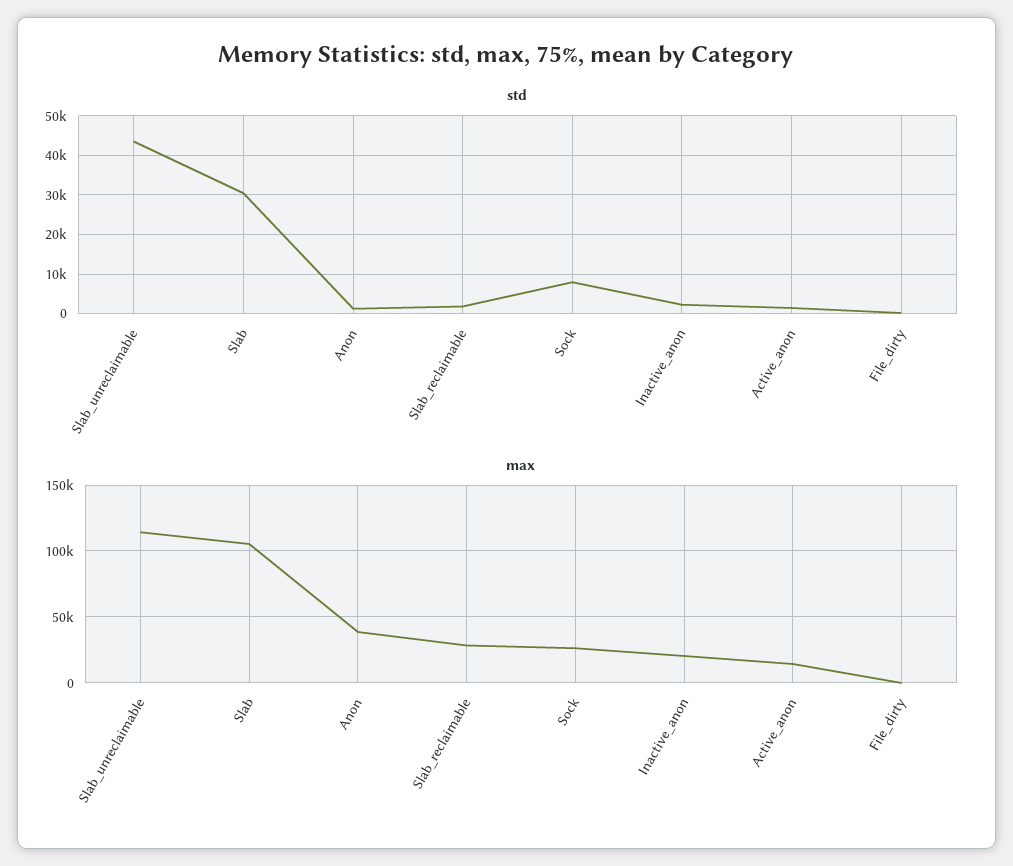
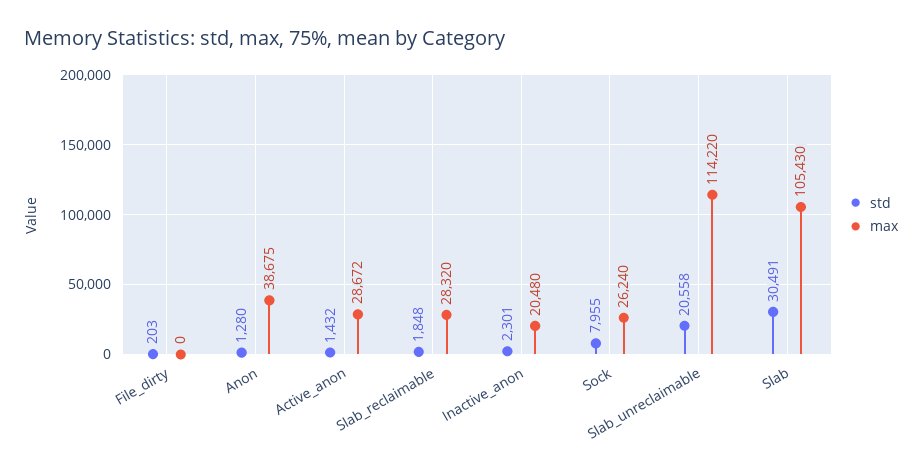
std, Slab_unreclaimable: 44000 -> 20558
max, Active_anon: 15000 -> 28672

